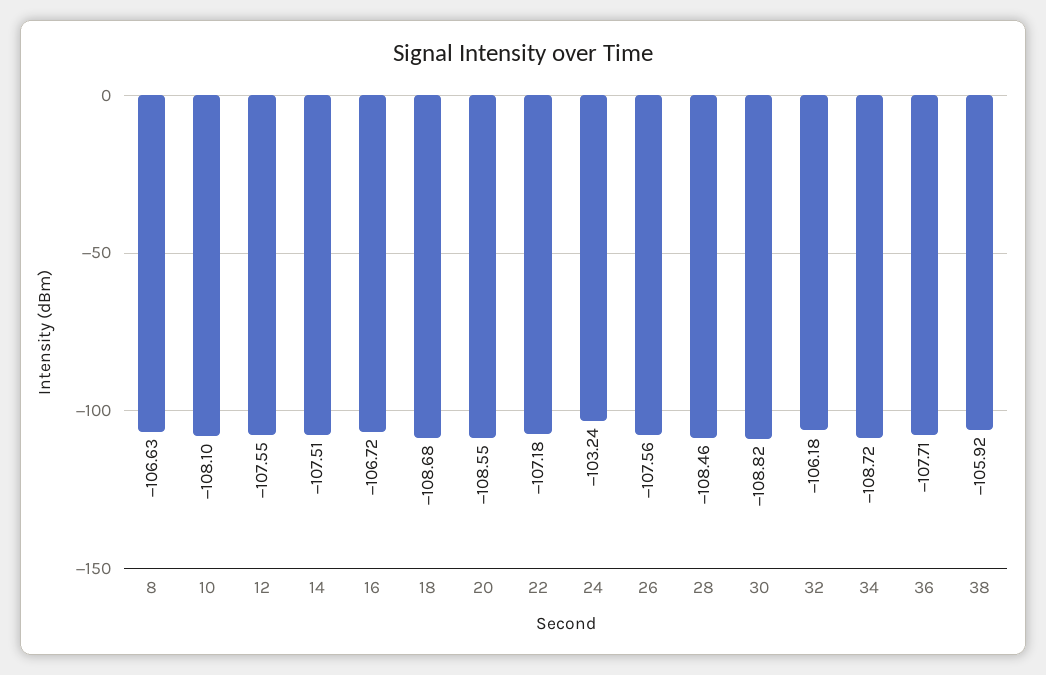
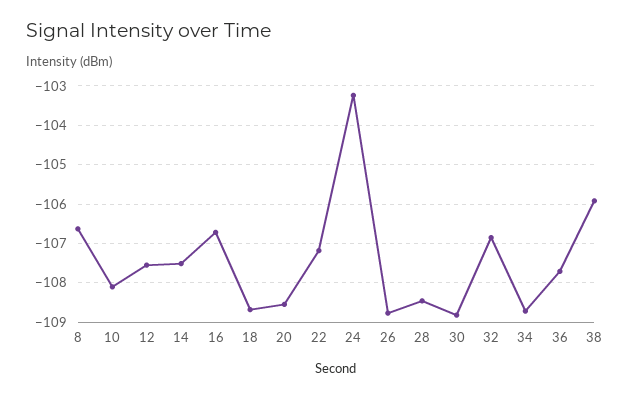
26: -107.56 -> -108.8
32: -106.18 -> -106.8

